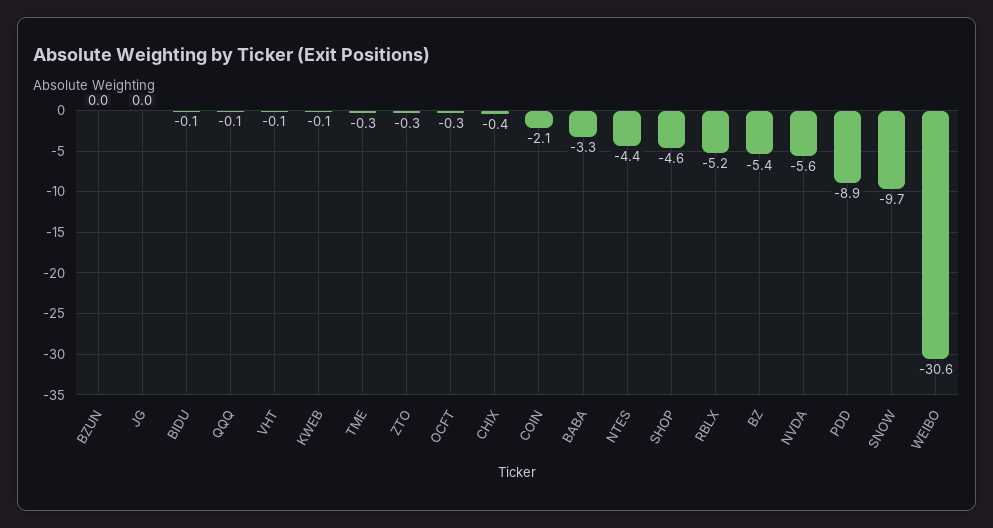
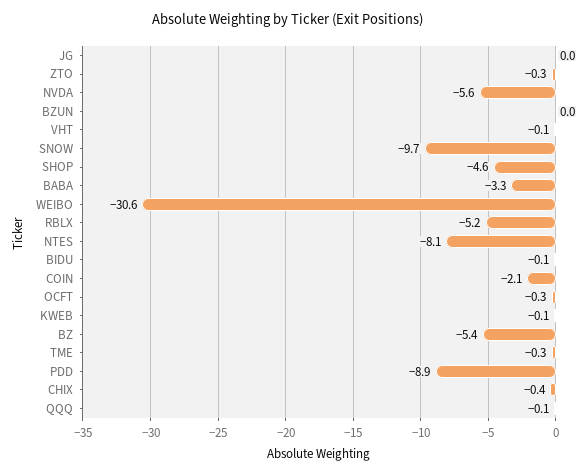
NTES: -4.4 -> -8.1

